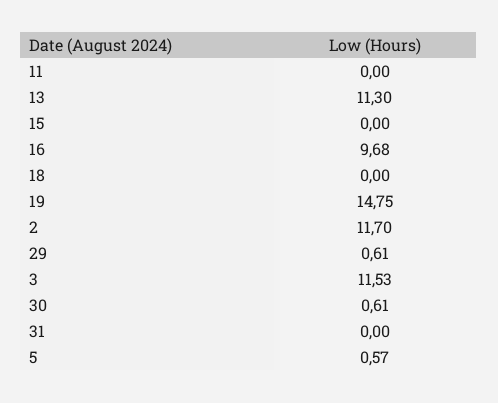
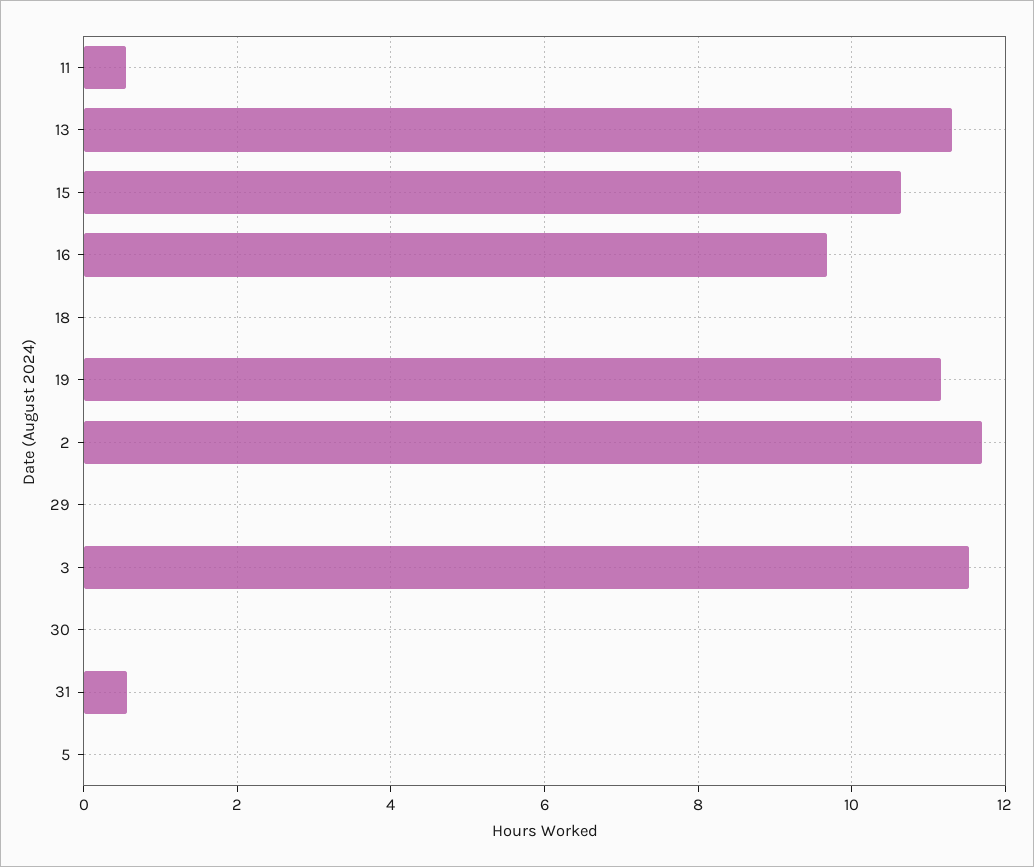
11: 0 -> 0.6
15: 0 -> 10.6
19: 14.75 -> 11.2
29: 0.61 -> 0
30: 0.61 -> 0
31: 0 -> 0.6
5: 0.57 -> 0

